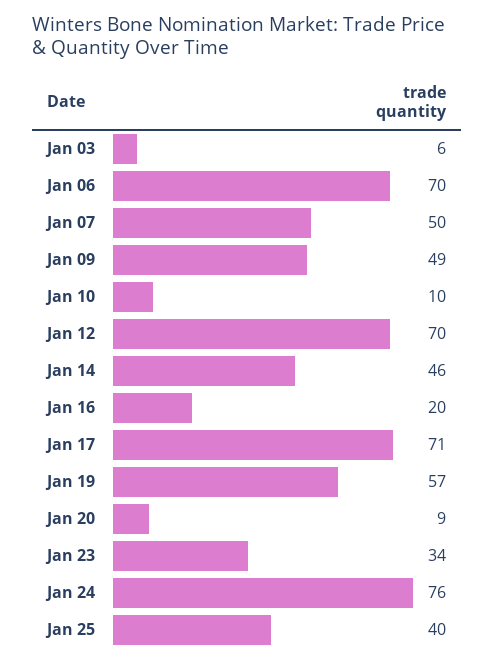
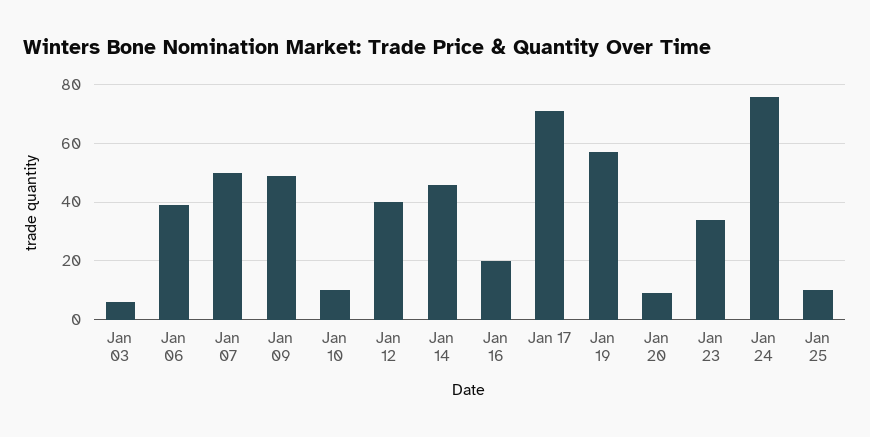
Jan 06: 70 -> 40
Jan 12: 70 -> 40
Jan 25: 40 -> 10

